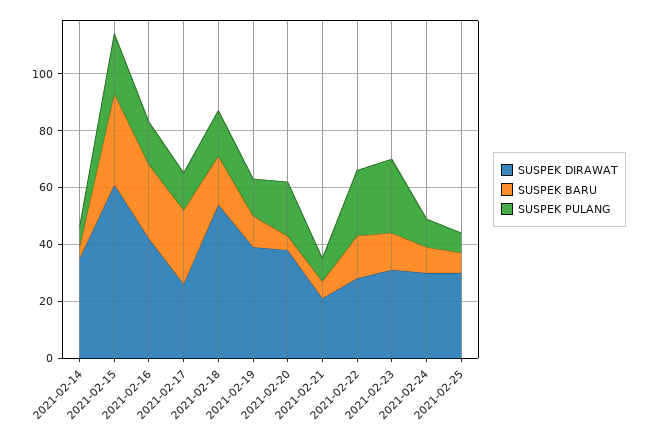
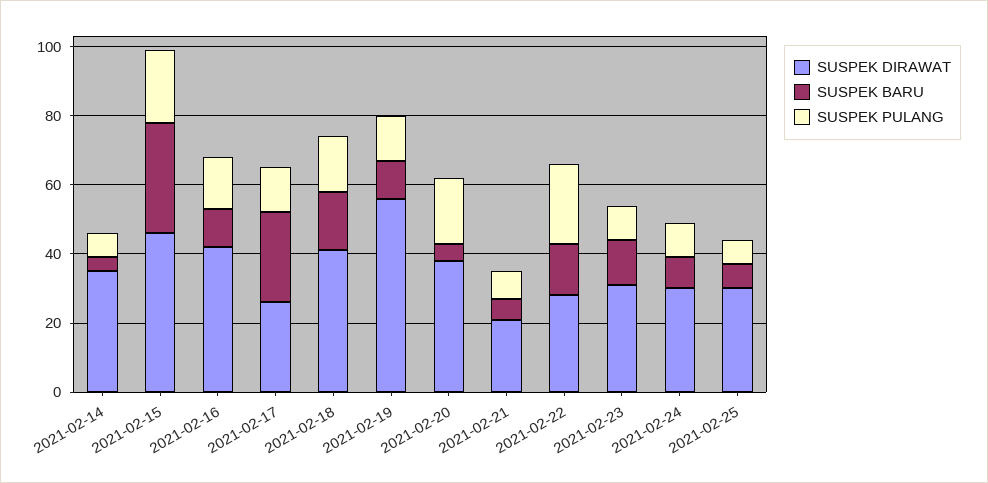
SUSPEK DIRAWAT, 2021-02-15: 60 -> 45
SUSPEK BARU, 2021-02-16: 25 -> 10
SUSPEK DIRAWAT, 2021-02-18: 55 -> 40
SUSPEK DIRAWAT, 2021-02-19: 40 -> 55
SUSPEK PULANG, 2021-02-23: 25 -> 10

